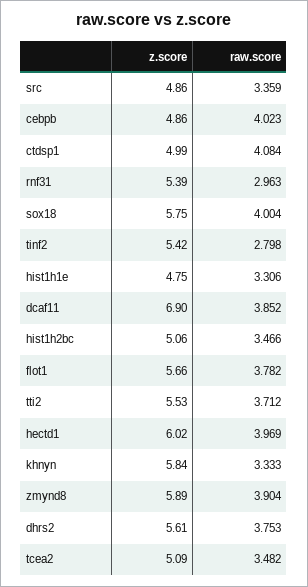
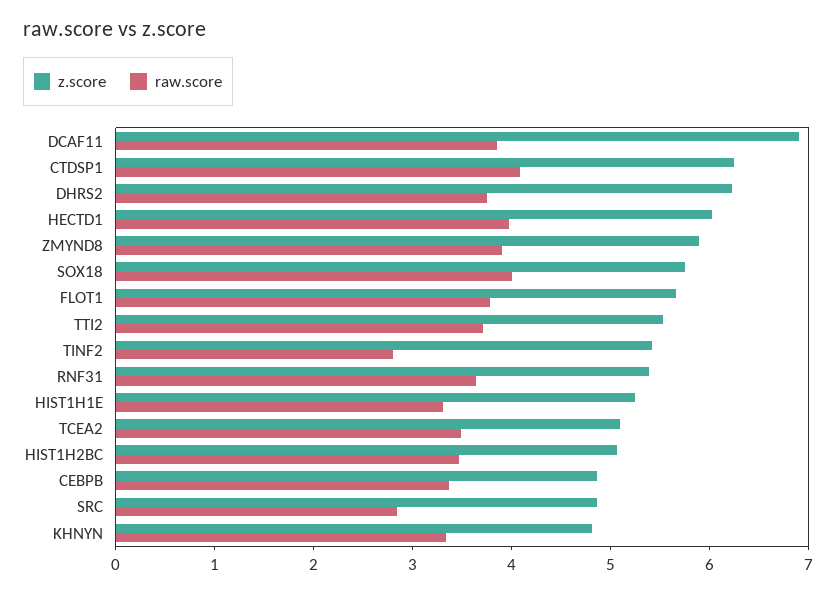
raw.score, src: 3.359 -> 2.8
raw.score, cebpb: 4.023 -> 3.4
z.score, ctdsp1: 4.99 -> 6.2
raw.score, rnf31: 2.963 -> 3.6
z.score, hist1h1e: 4.75 -> 5.2
z.score, khnyn: 5.84 -> 4.8
z.score, dhrs2: 5.61 -> 6.2

